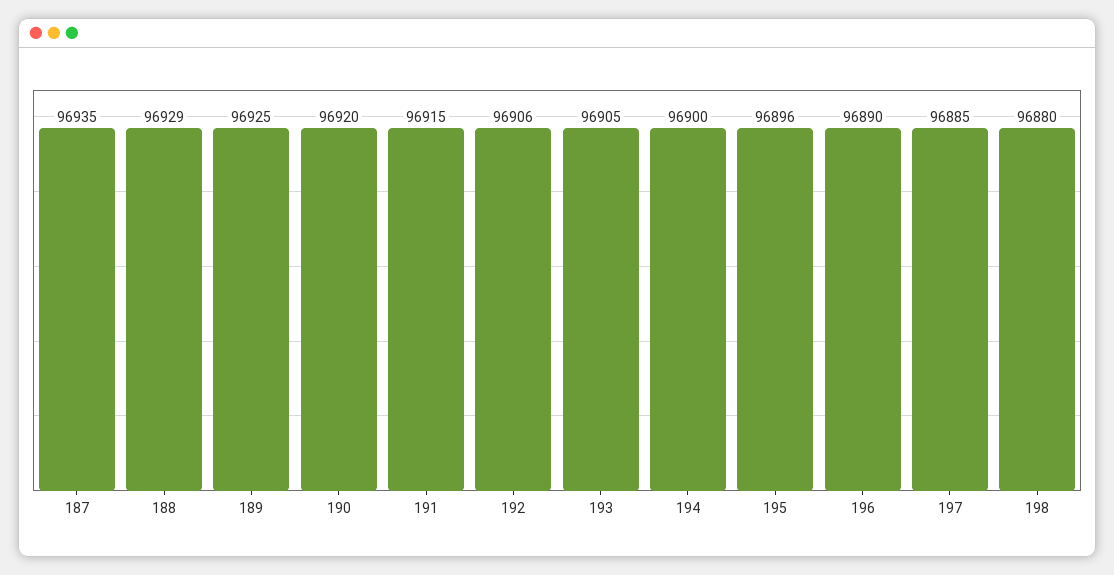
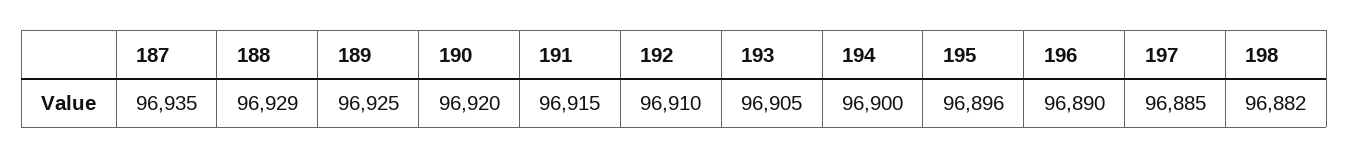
192: 96906 -> 96910
198: 96880 -> 96882

